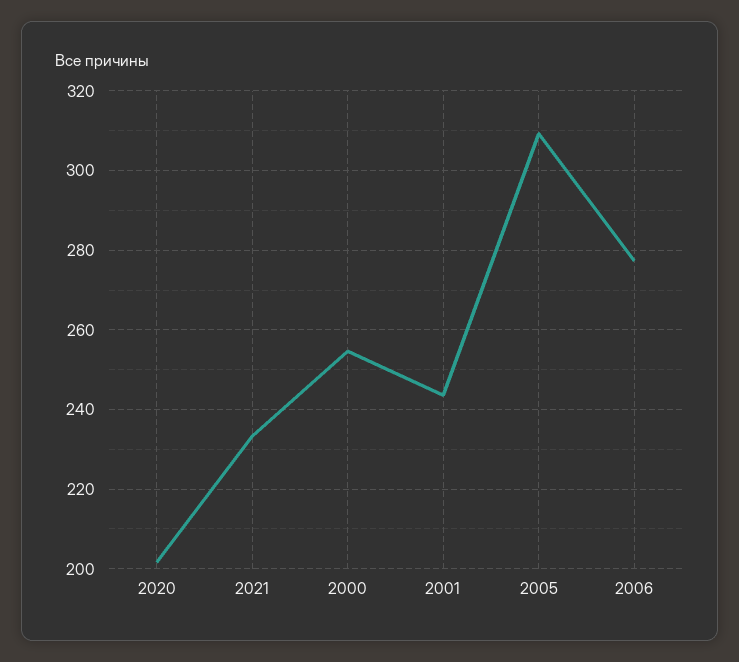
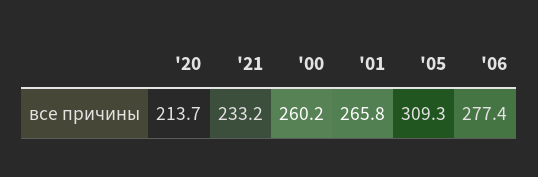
2020: 202 -> 213.7
2000: 254 -> 260.2
2001: 244 -> 265.8

